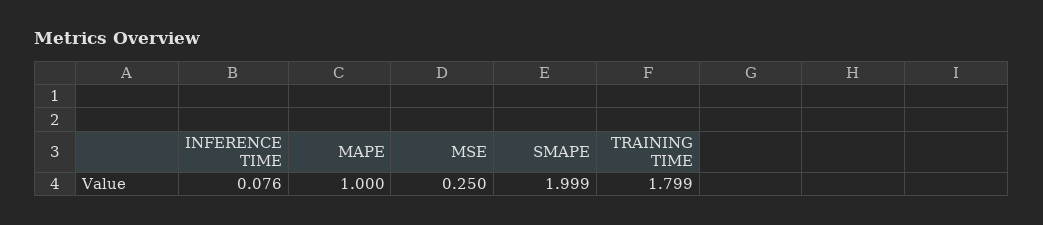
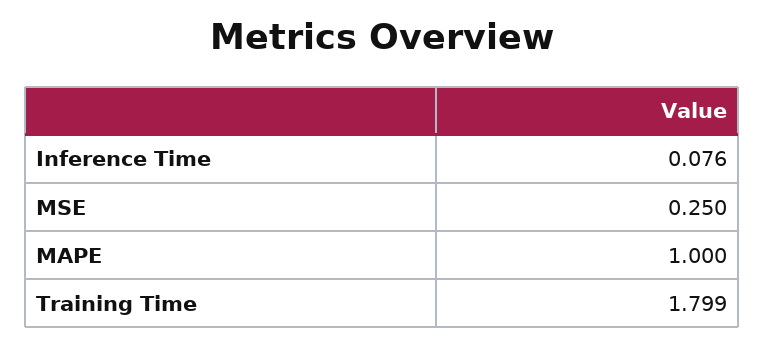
SMAPE: 1.999 -> none

